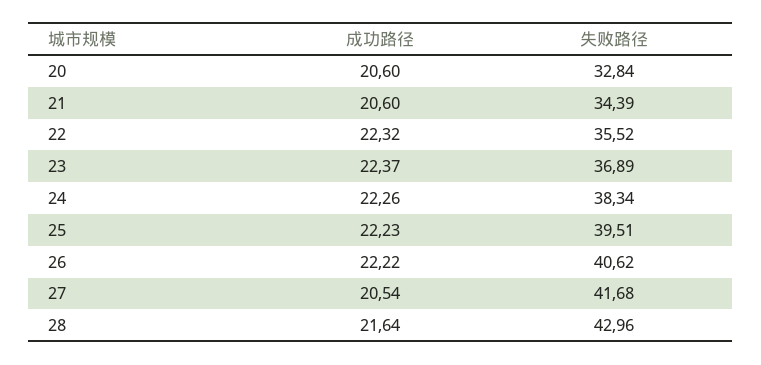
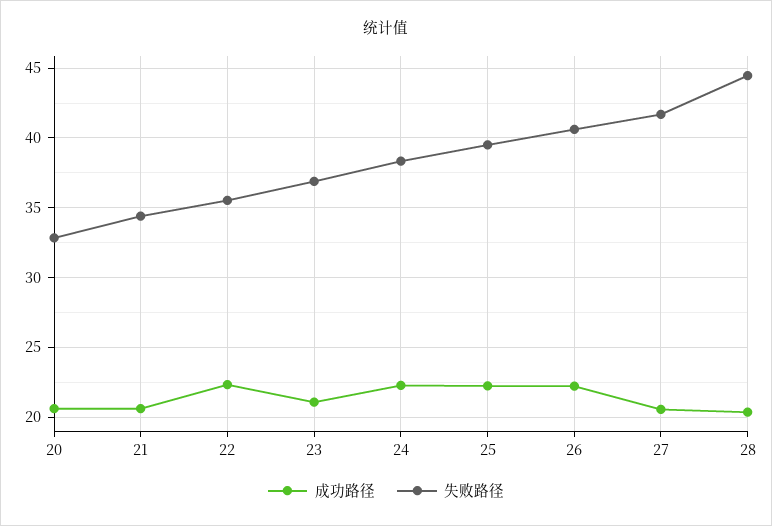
成功路径, 23: 22.37 -> 21
成功路径, 28: 21.64 -> 20.5
失败路径, 28: 42.96 -> 44.5

